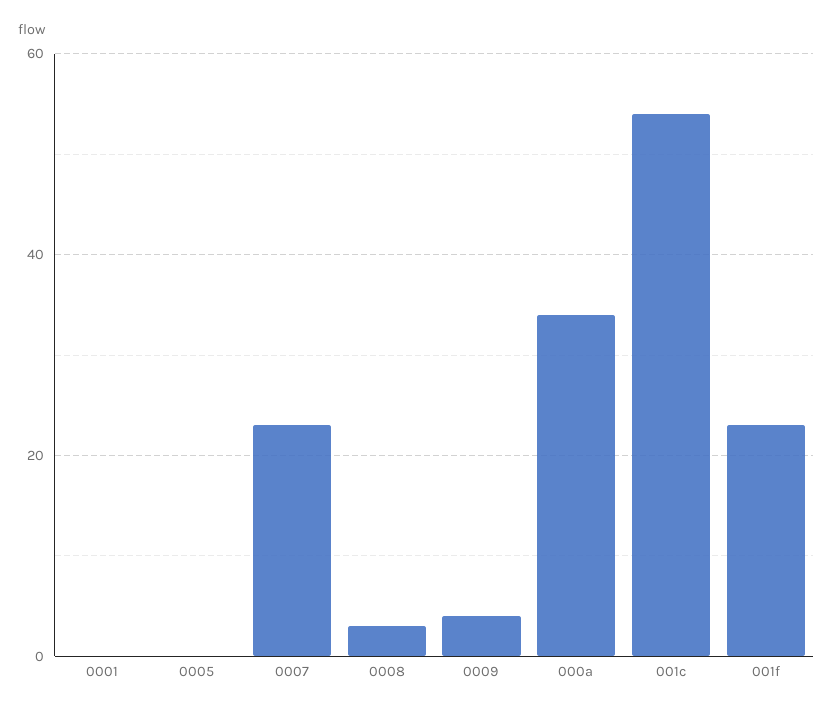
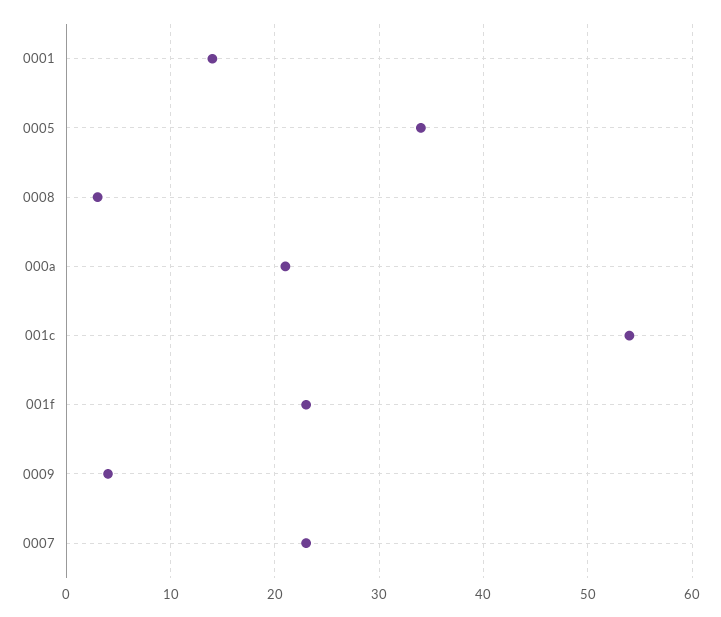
0001: 0 -> 14
0005: 0 -> 34
000a: 35 -> 21

